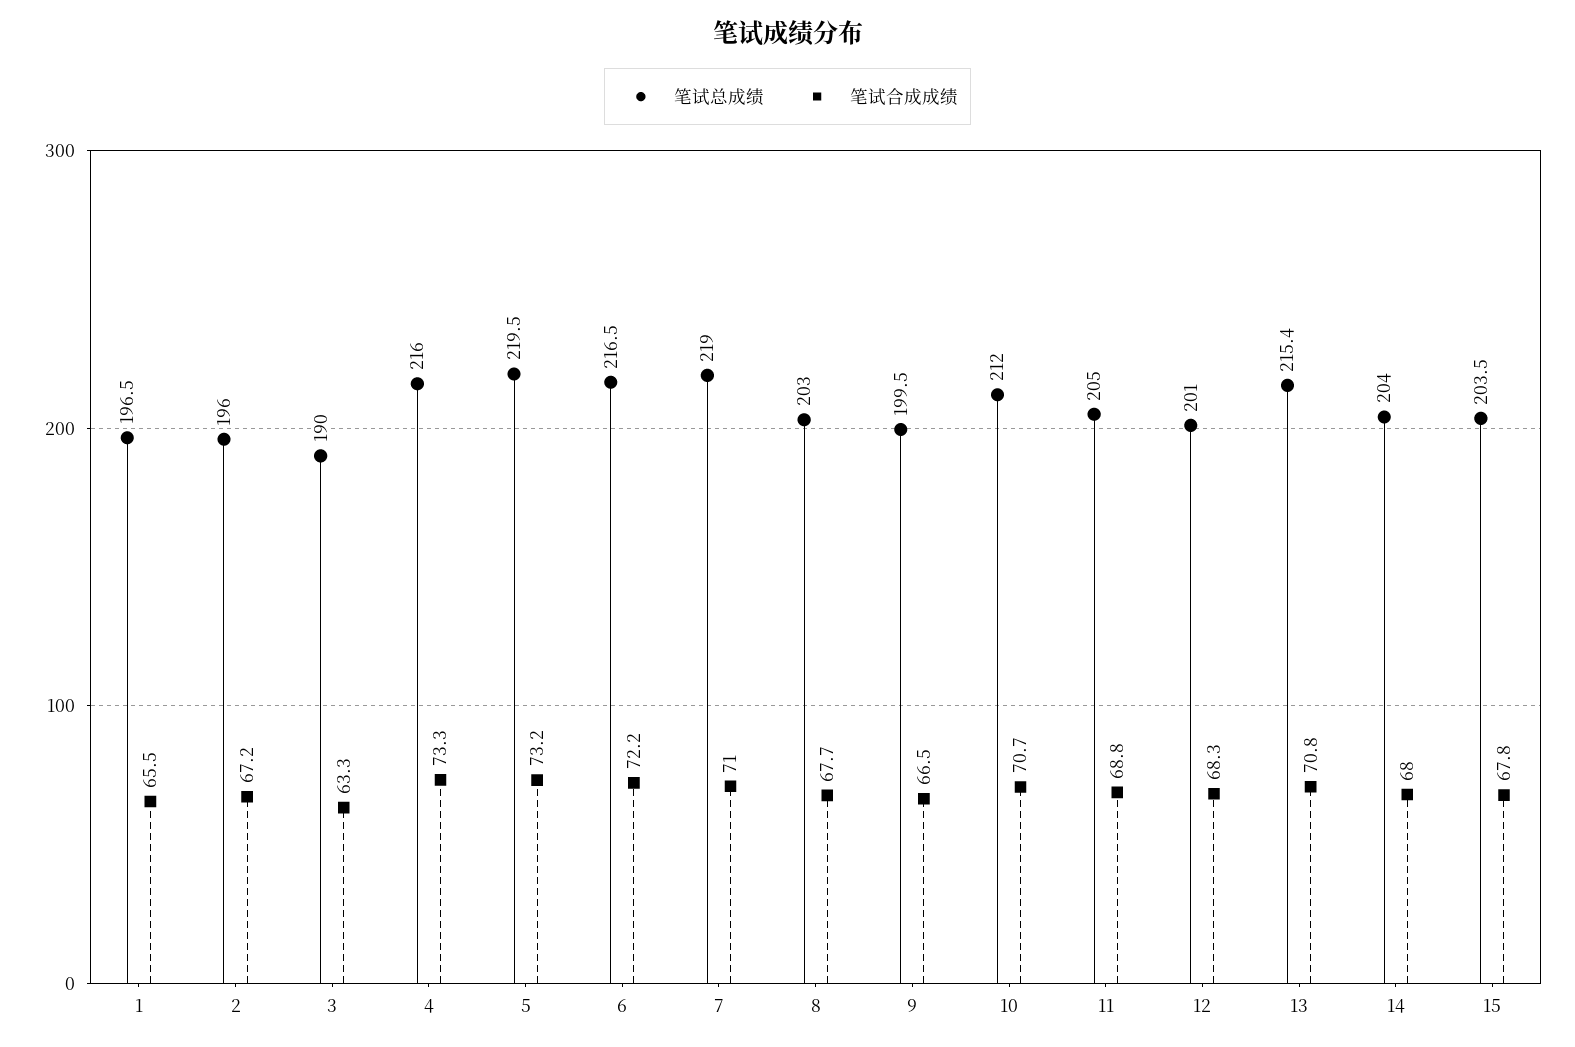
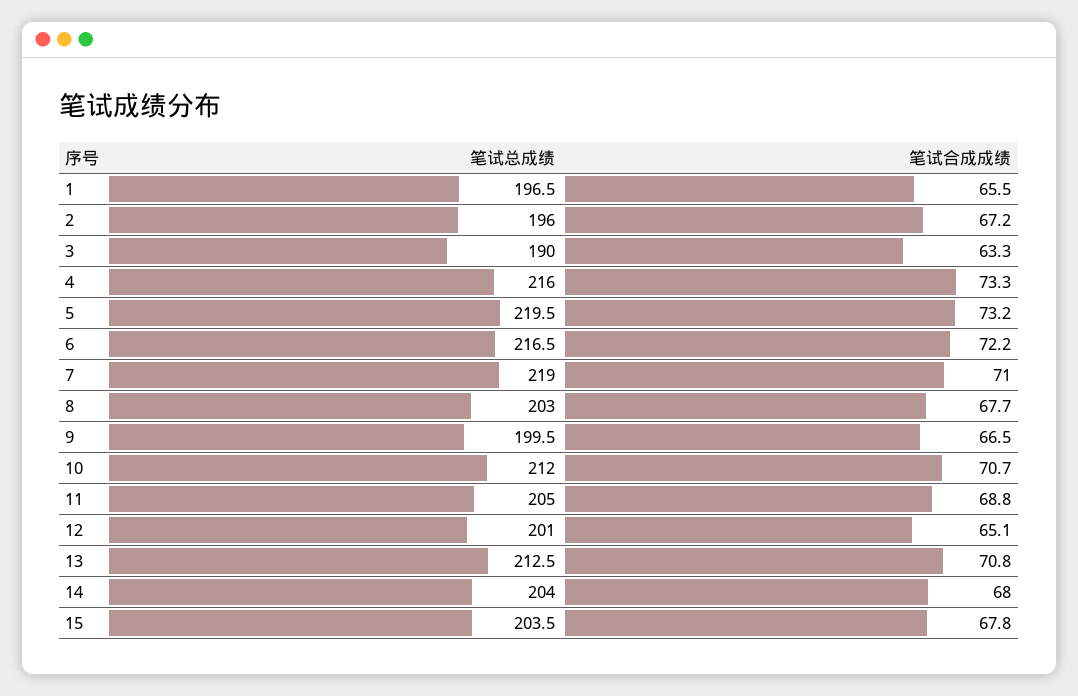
笔试合成成绩, 12: 68.3 -> 65.1
笔试总成绩, 13: 215.4 -> 212.5

